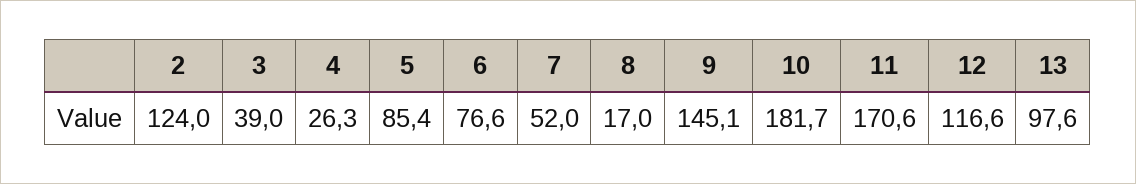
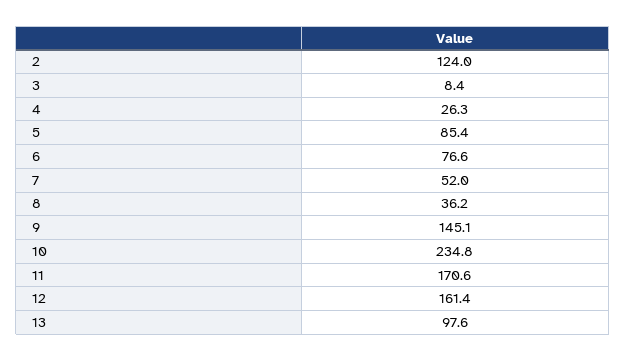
3: 39 -> 8.4
8: 17 -> 36.2
10: 181.7 -> 234.8
12: 116.6 -> 161.4

